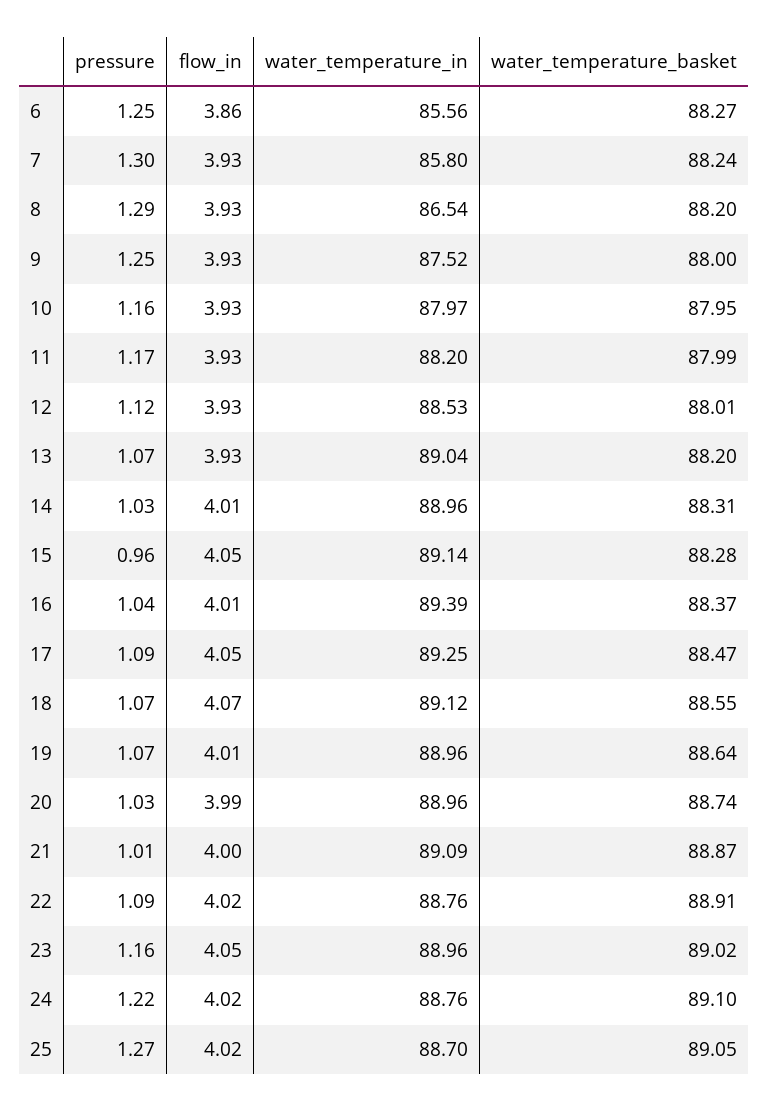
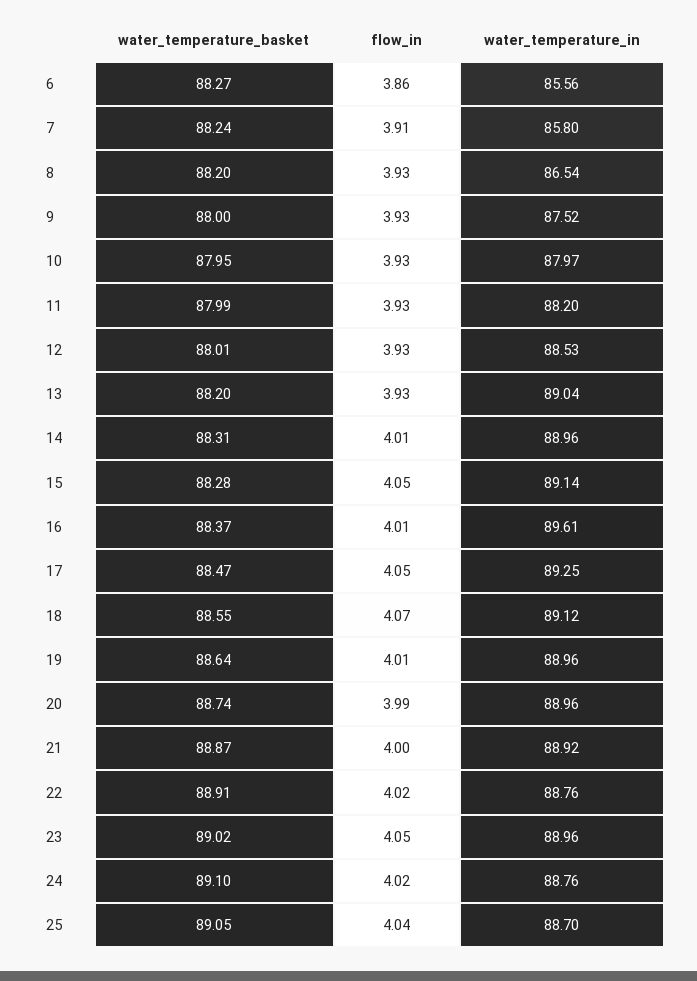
pressure, 6: 1.25 -> none
pressure, 7: 1.3 -> none
flow_in, 7: 3.93 -> 3.91
pressure, 8: 1.29 -> none
pressure, 9: 1.25 -> none
pressure, 10: 1.16 -> none
pressure, 11: 1.17 -> none
pressure, 12: 1.12 -> none
pressure, 13: 1.07 -> none
pressure, 14: 1.03 -> none
pressure, 15: 0.96 -> none
pressure, 16: 1.04 -> none
water_temperature_in, 16: 89.39 -> 89.61
pressure, 17: 1.09 -> none
pressure, 18: 1.07 -> none
pressure, 19: 1.07 -> none
pressure, 20: 1.03 -> none
pressure, 21: 1.01 -> none
water_temperature_in, 21: 89.09 -> 88.92
pressure, 22: 1.09 -> none
pressure, 23: 1.16 -> none
pressure, 24: 1.22 -> none
pressure, 25: 1.27 -> none
flow_in, 25: 4.02 -> 4.04

